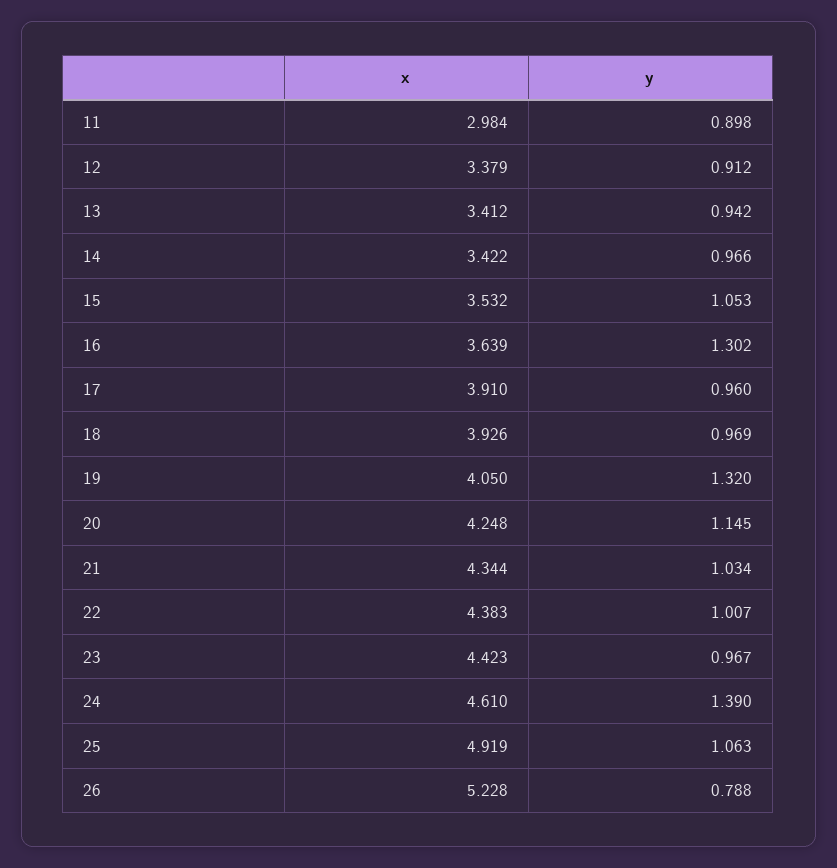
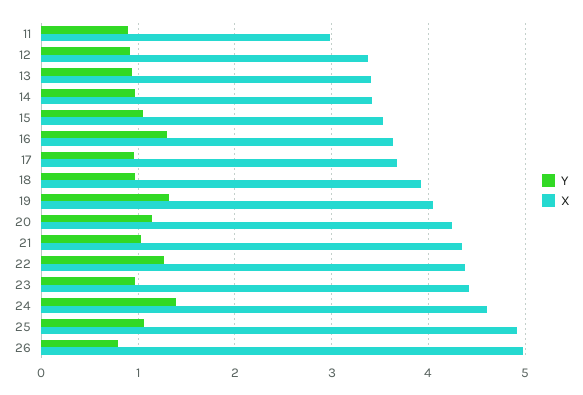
x, 17: 3.91 -> 3.7
y, 22: 1.007 -> 1.3
x, 26: 5.228 -> 5

